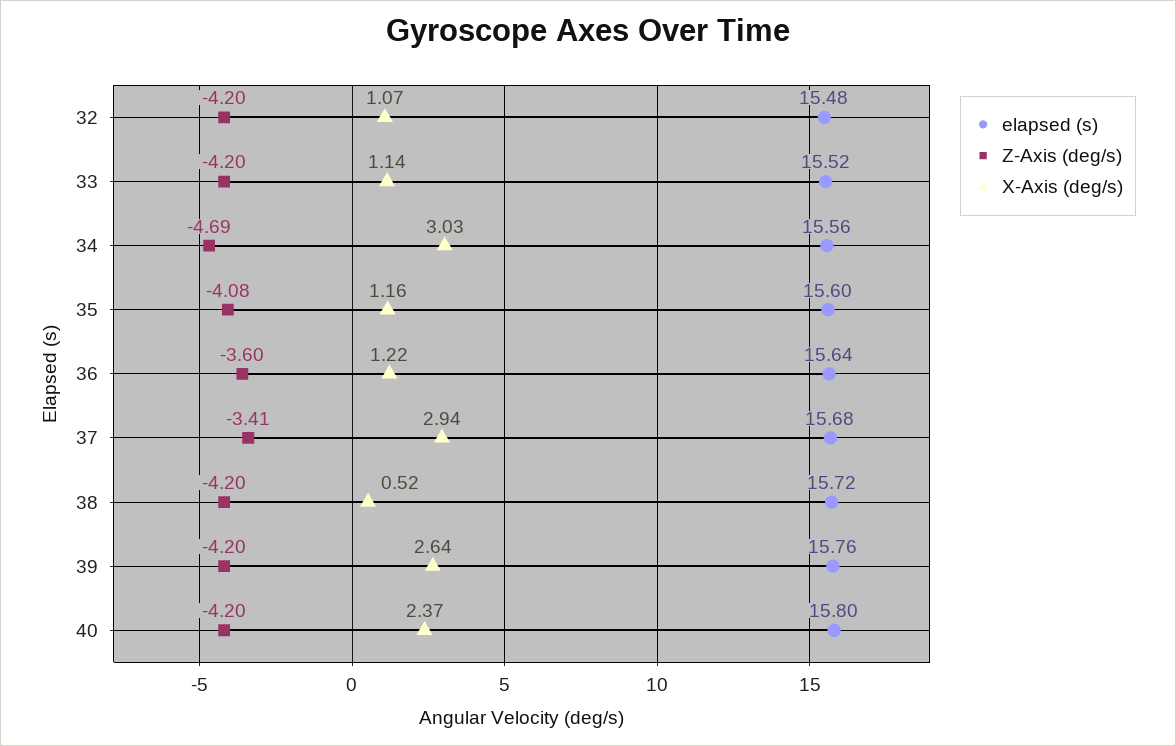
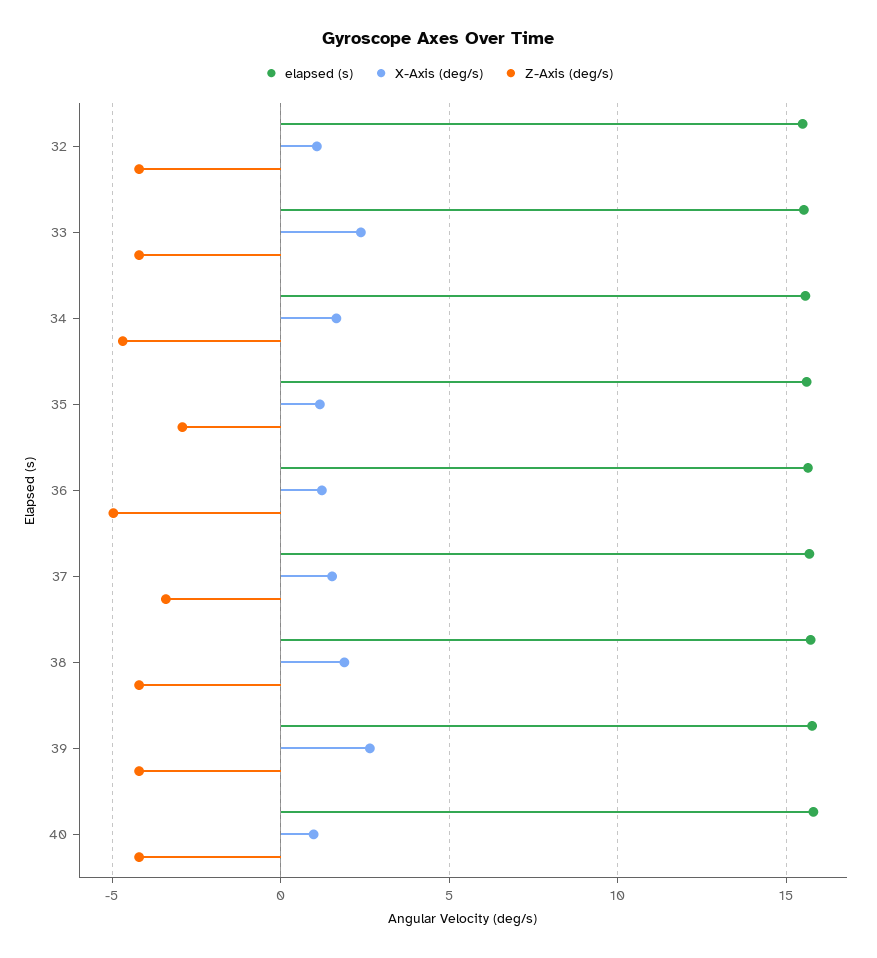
X-Axis (deg/s), 33: 1.14 -> 2.5
X-Axis (deg/s), 34: 3.03 -> 1.5
Z-Axis (deg/s), 35: -4.08 -> -3
Z-Axis (deg/s), 36: -3.6 -> -5
X-Axis (deg/s), 37: 2.94 -> 1.5
X-Axis (deg/s), 38: 0.52 -> 2
X-Axis (deg/s), 40: 2.37 -> 1

